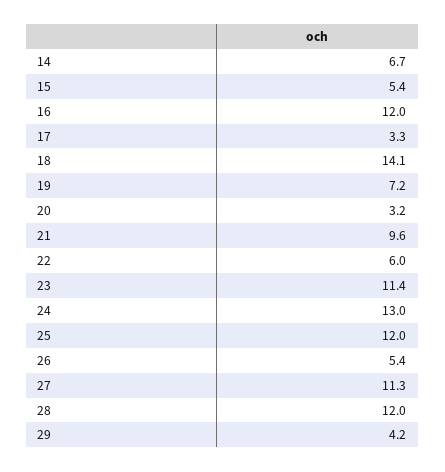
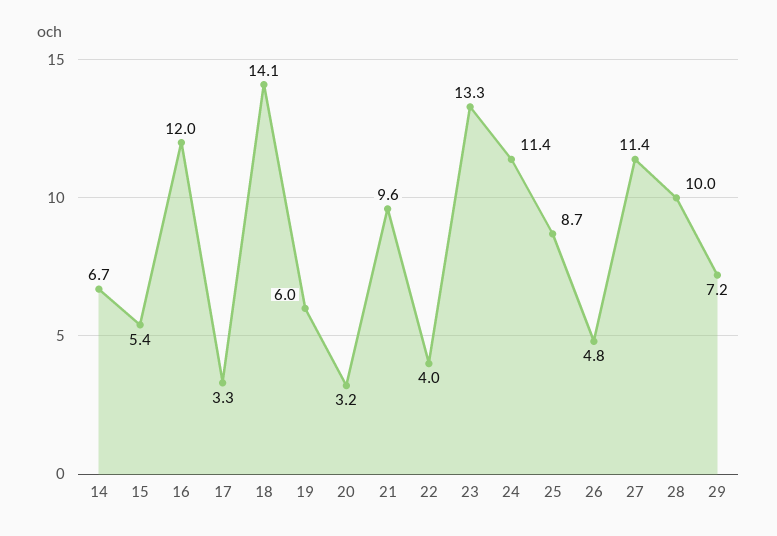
19: 7.2 -> 6
22: 6 -> 4
23: 11.4 -> 13.3
24: 13 -> 11.4
25: 12 -> 8.7
26: 5.4 -> 4.8
27: 11.3 -> 11.4
28: 12 -> 10
29: 4.2 -> 7.2

